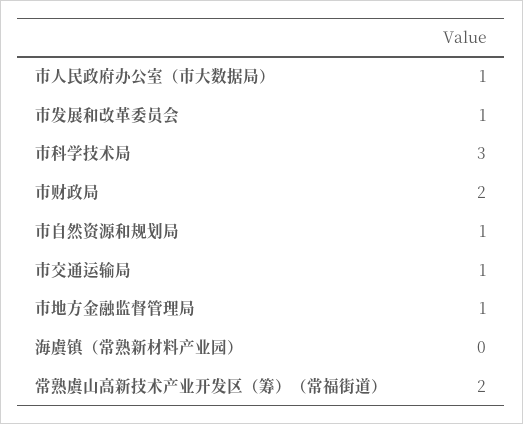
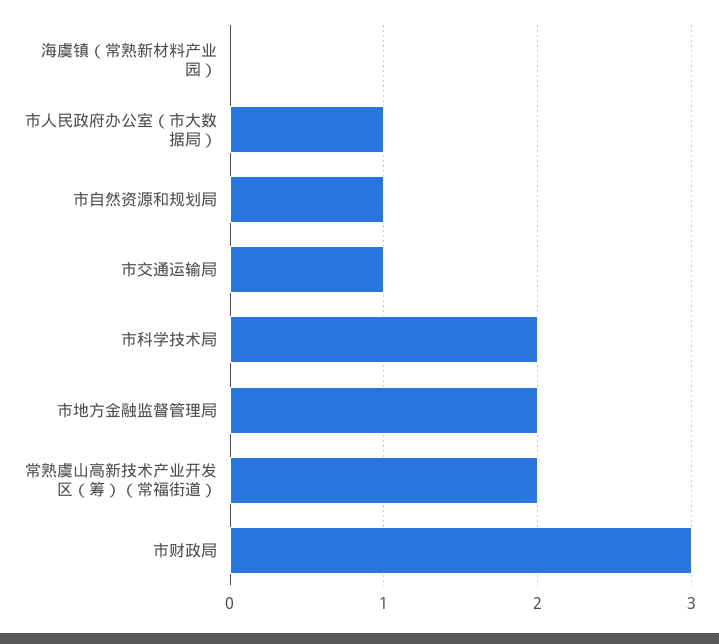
市发展和改革委员会: 1 -> none
市科学技术局: 3 -> 2
市财政局: 2 -> 3
市地方金融监督管理局: 1 -> 2

